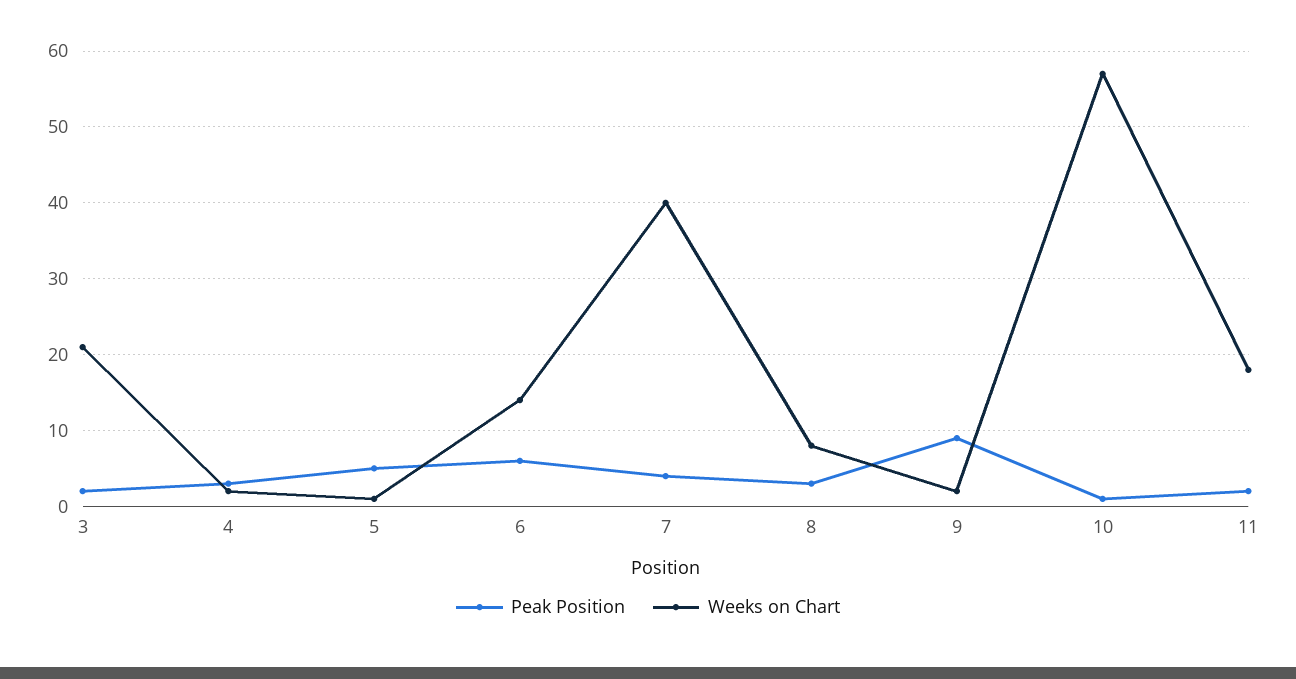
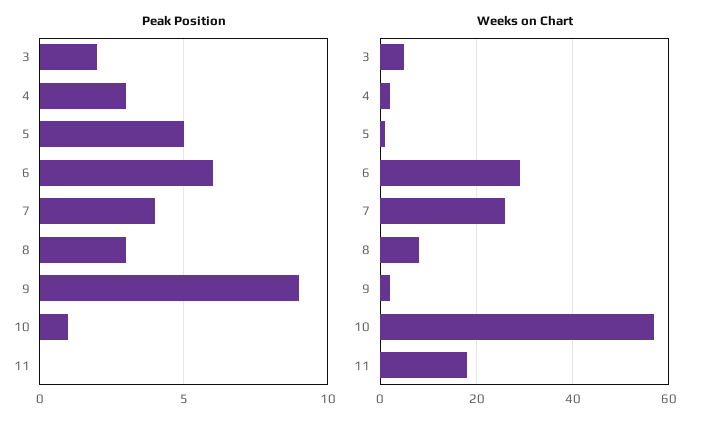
Weeks on Chart, 3: 21 -> 5
Weeks on Chart, 6: 14 -> 30
Weeks on Chart, 7: 40 -> 25
Peak Position, 11: 2 -> 0

